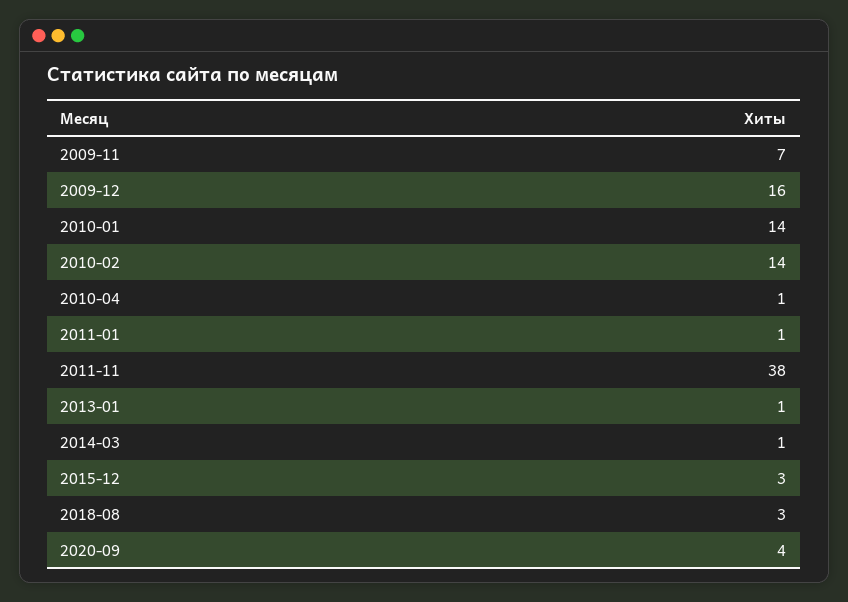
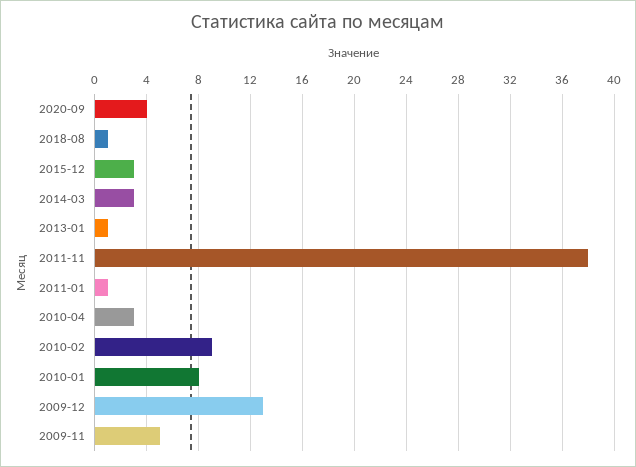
2009-11: 7 -> 5
2009-12: 16 -> 13
2010-01: 14 -> 8
2010-02: 14 -> 9
2010-04: 1 -> 3
2014-03: 1 -> 3
2018-08: 3 -> 1

